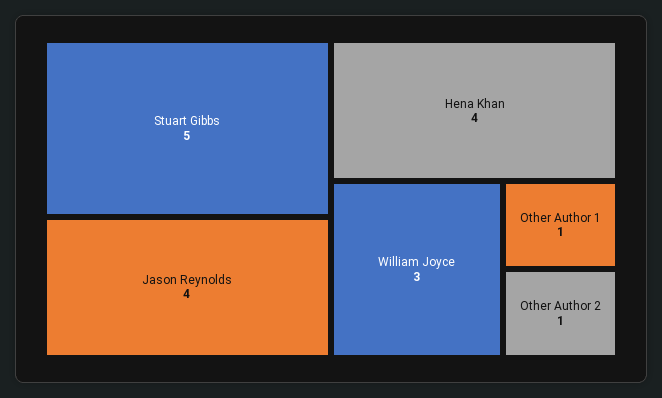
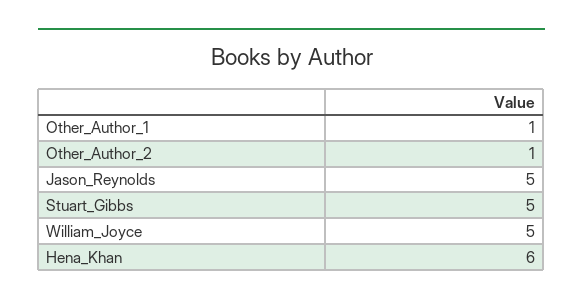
Jason Reynolds: 4 -> 5
Hena Khan: 4 -> 6
William Joyce: 3 -> 5

